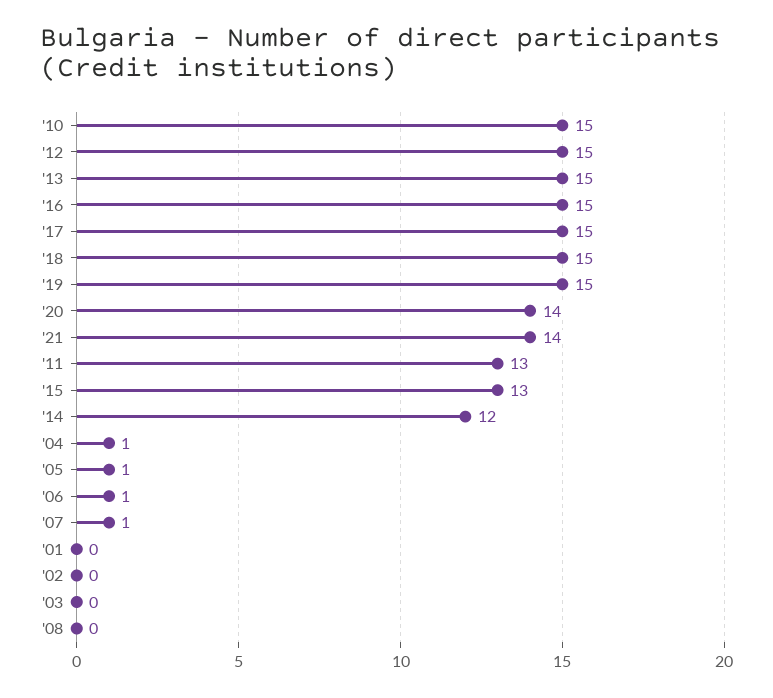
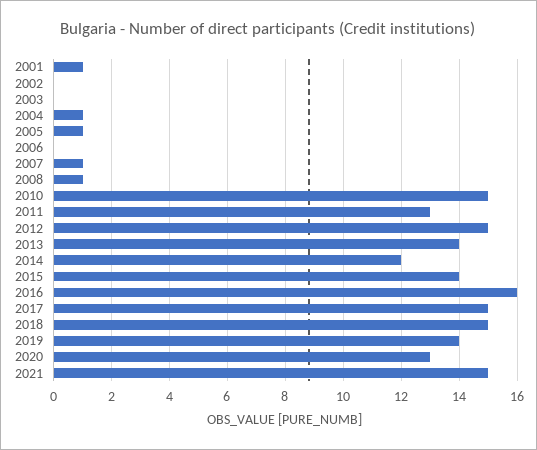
'13: 15 -> 14
'16: 15 -> 16
'19: 15 -> 14
'20: 14 -> 13
'21: 14 -> 15
'15: 13 -> 14
'06: 1 -> 0
'01: 0 -> 1
'08: 0 -> 1

